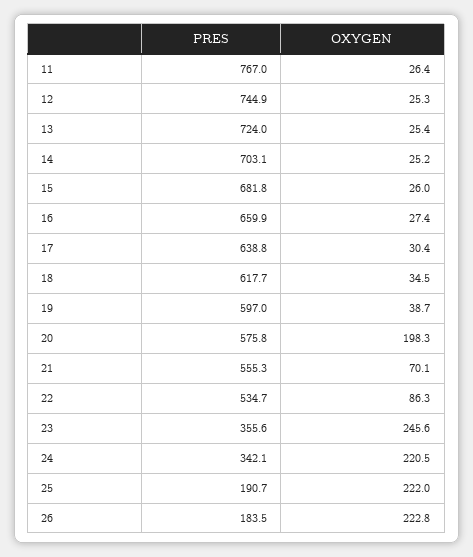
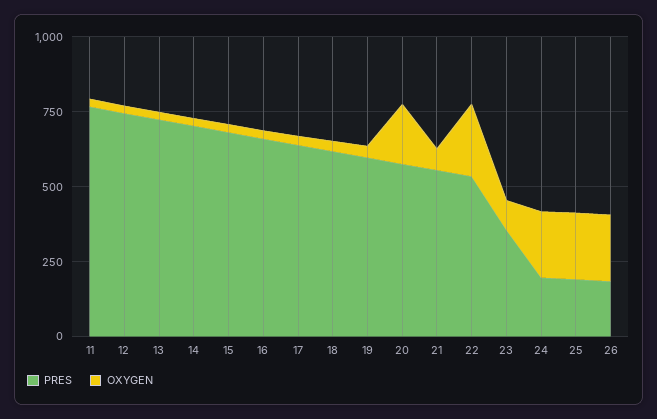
OXYGEN, 22: 86.3 -> 250
OXYGEN, 23: 245.6 -> 100
PRES, 24: 342.1 -> 200

